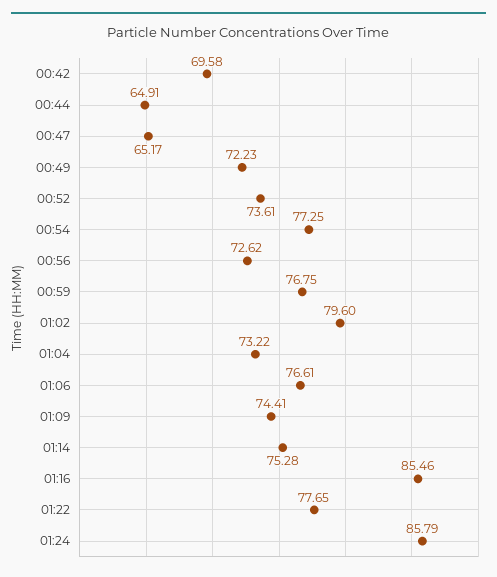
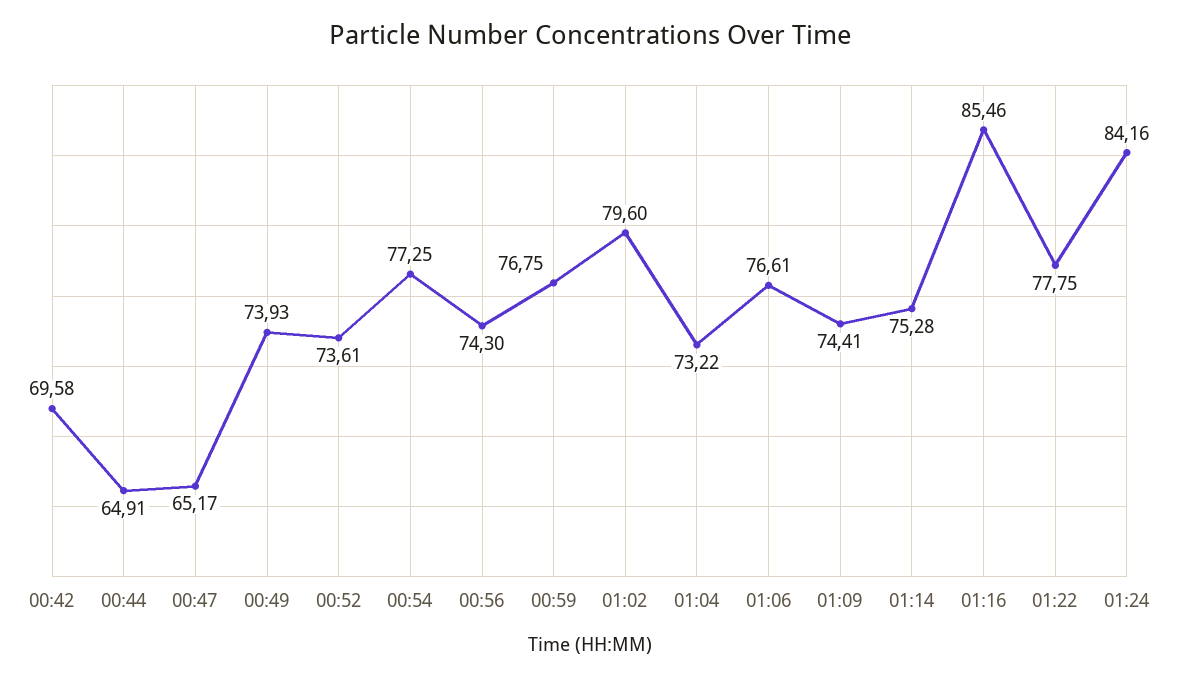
00:49: 72.23 -> 73.93
00:56: 72.62 -> 74.3
01:22: 77.65 -> 77.75
01:24: 85.79 -> 84.16

